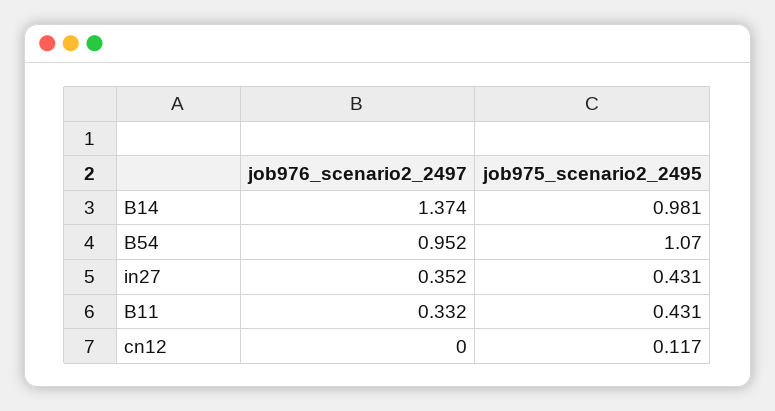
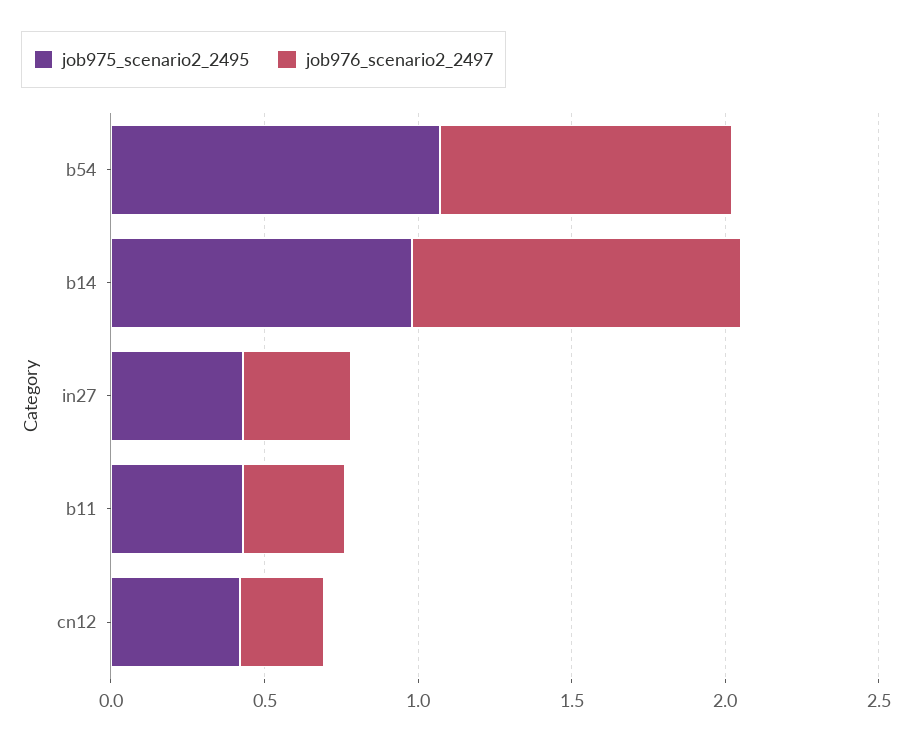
job976_scenario2_2497, B14: 1.374 -> 1.1
job976_scenario2_2497, cn12: 0 -> 0.3
job975_scenario2_2495, cn12: 0.117 -> 0.4

